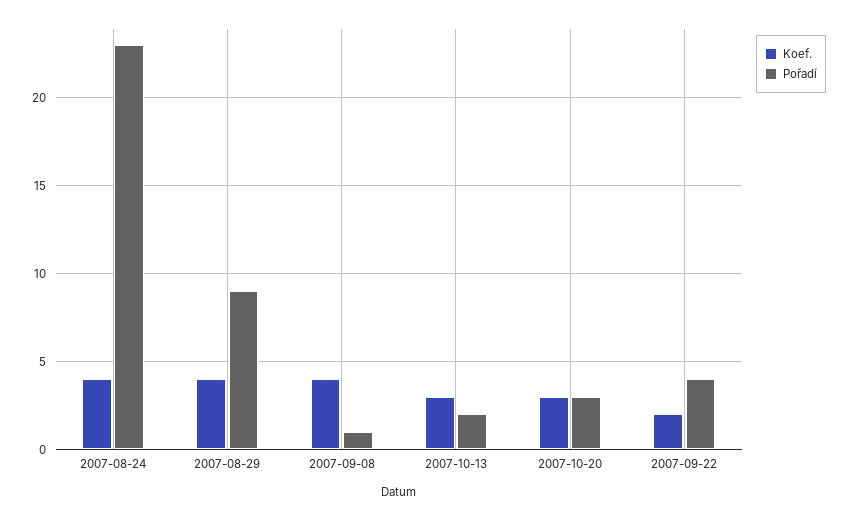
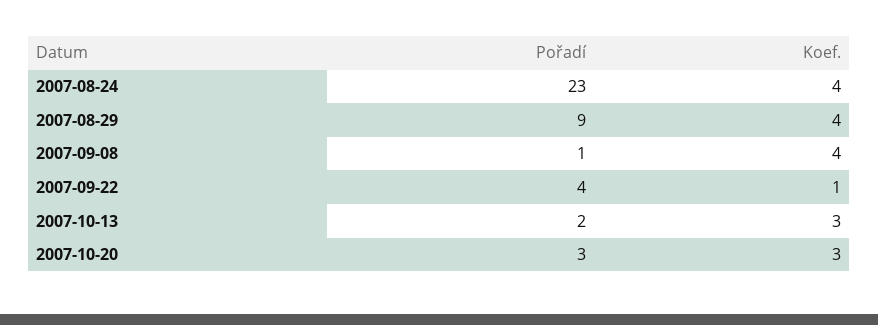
Koef., 2007-09-22: 2 -> 1

